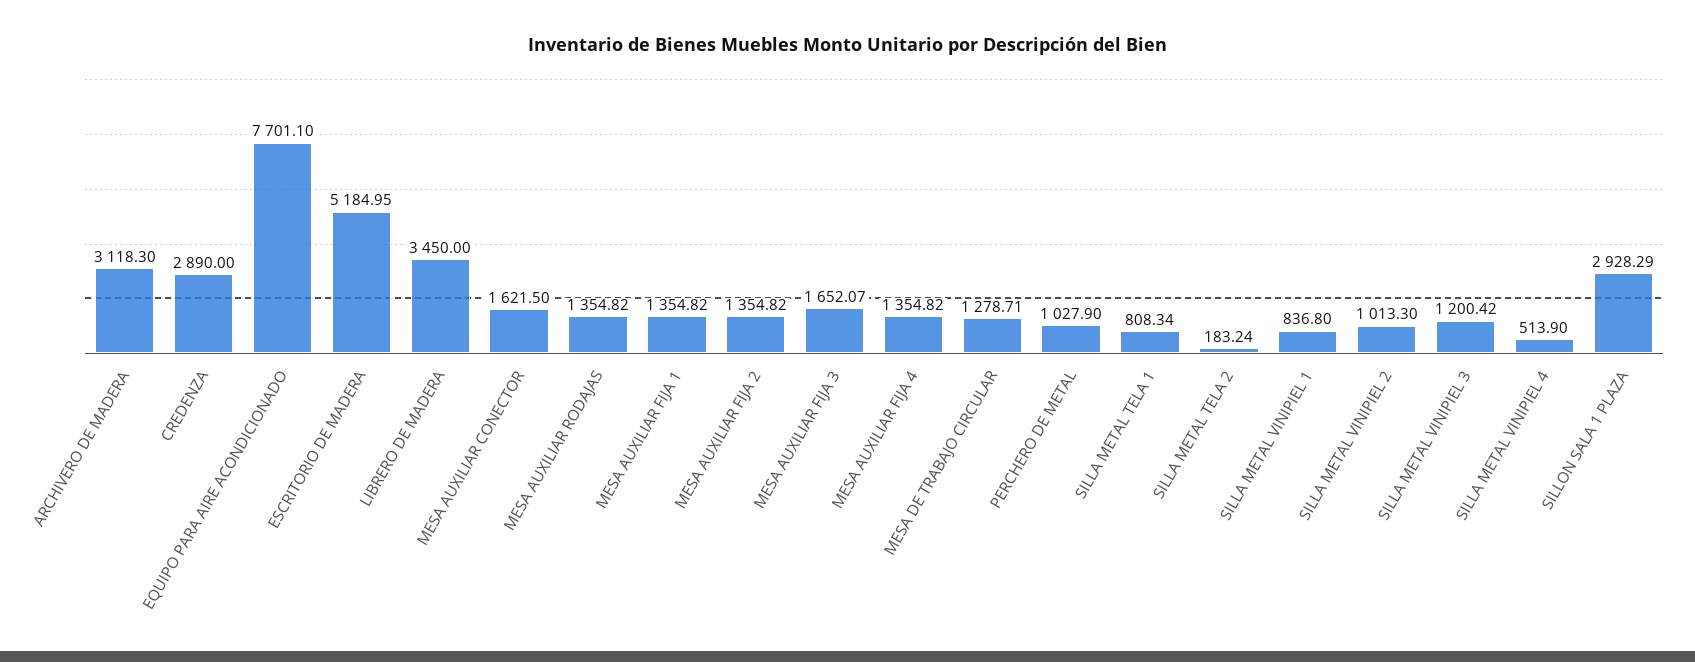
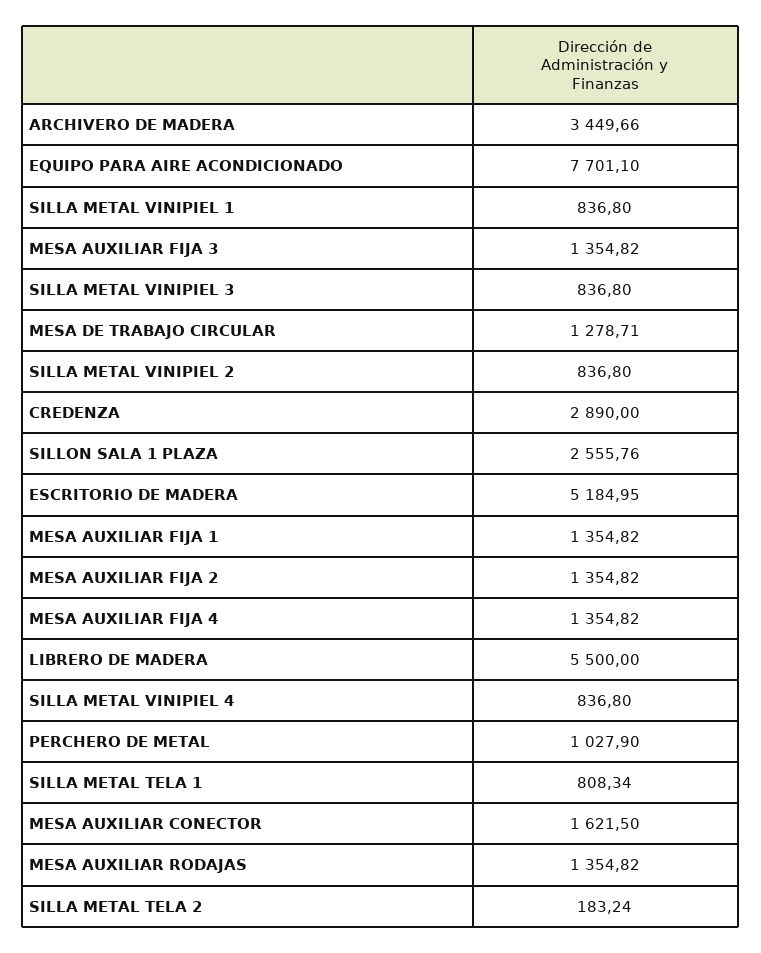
ARCHIVERO DE MADERA: 3118.3 -> 3449.66
LIBRERO DE MADERA: 3450 -> 5500
MESA AUXILIAR FIJA 3: 1652.07 -> 1354.82
SILLA METAL VINIPIEL 2: 1013.3 -> 836.8
SILLA METAL VINIPIEL 3: 1200.42 -> 836.8
SILLA METAL VINIPIEL 4: 513.9 -> 836.8
SILLON SALA 1 PLAZA: 2928.29 -> 2555.76

